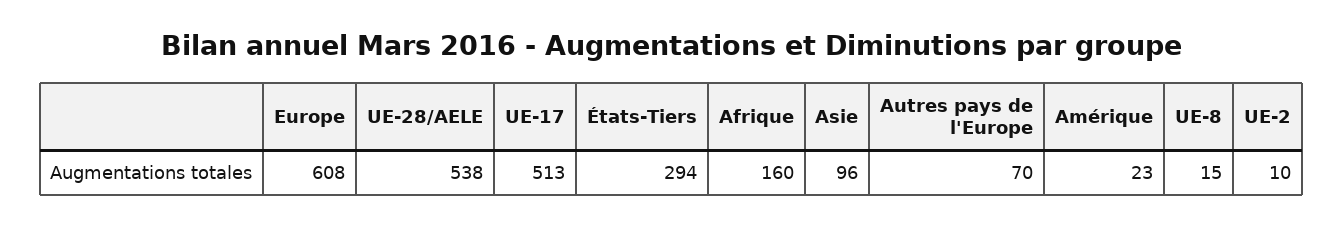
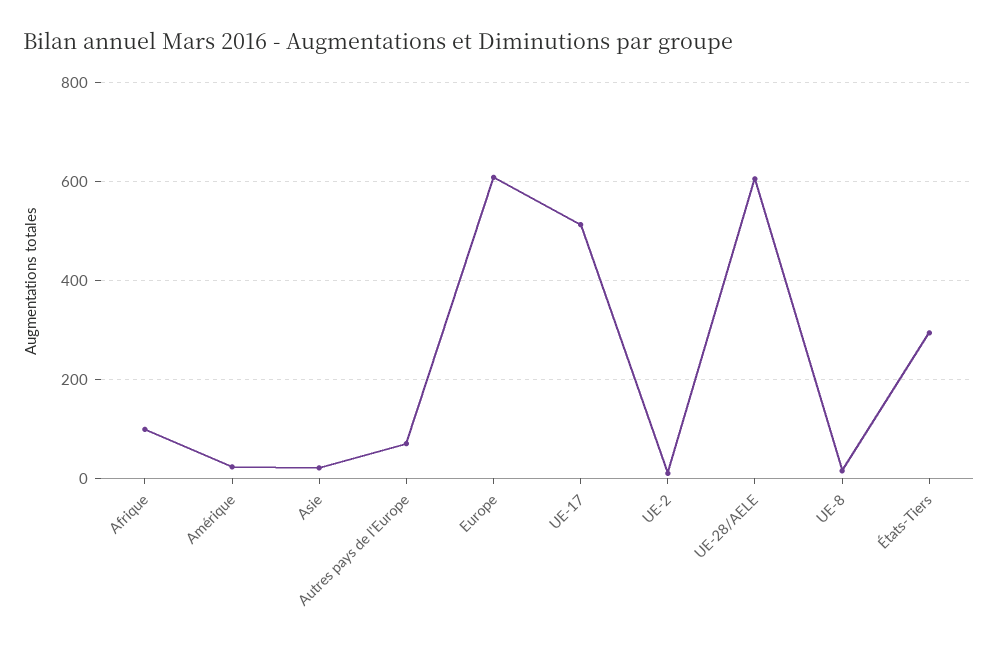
UE-28/AELE: 538 -> 600
Afrique: 160 -> 100
Asie: 96 -> 20

